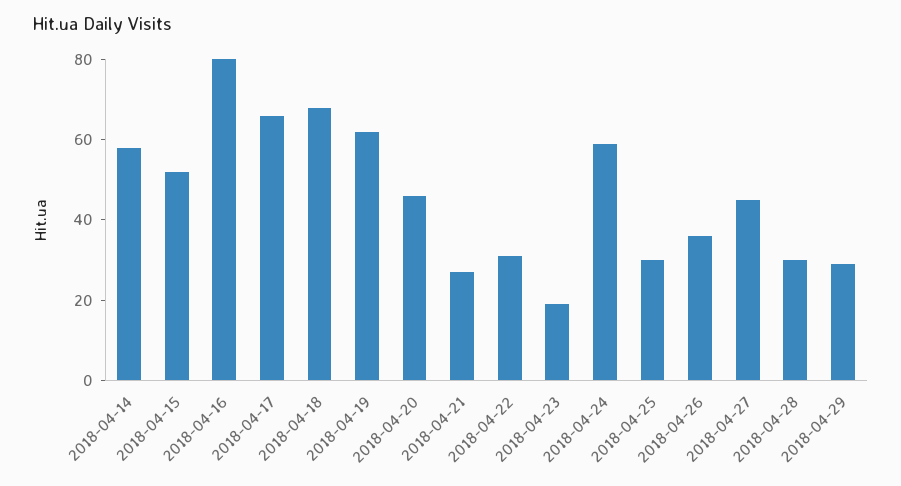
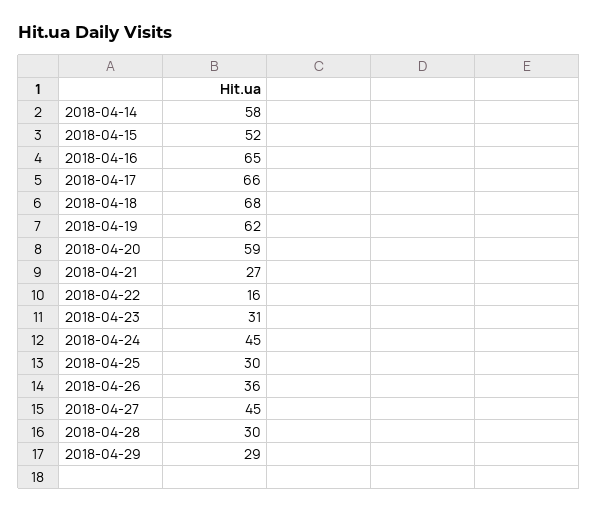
2018-04-16: 80 -> 65
2018-04-20: 45 -> 59
2018-04-22: 30 -> 16
2018-04-23: 20 -> 31
2018-04-24: 60 -> 45

